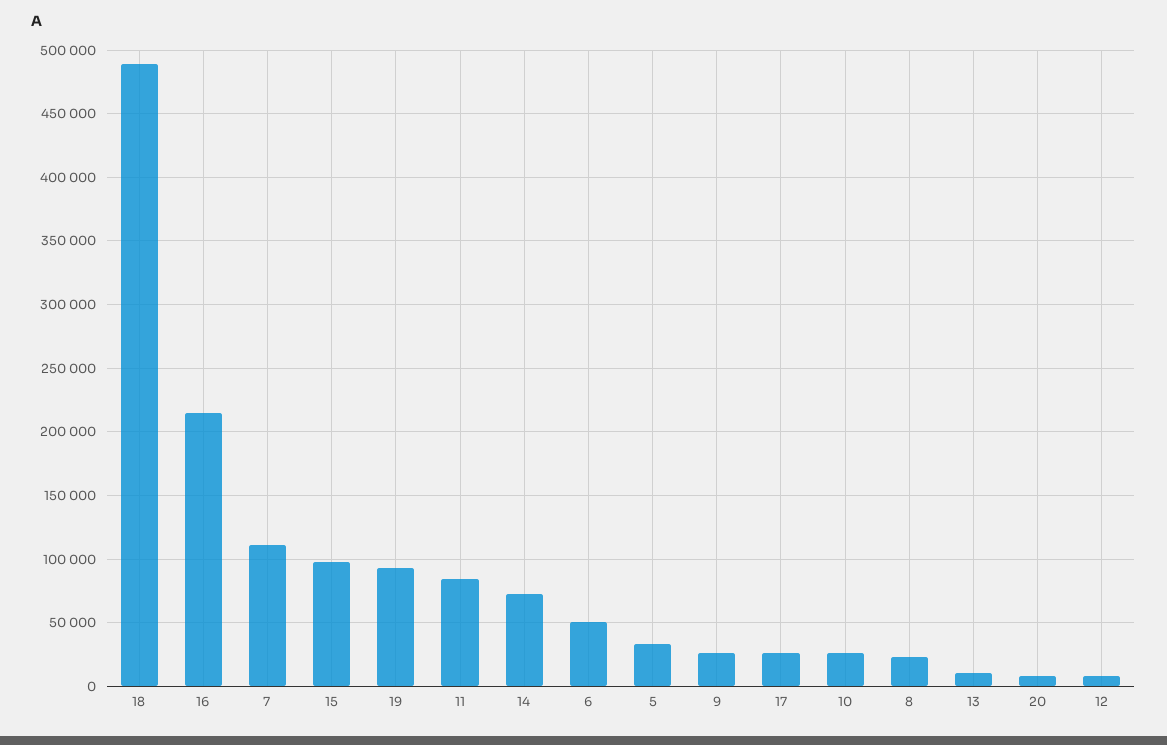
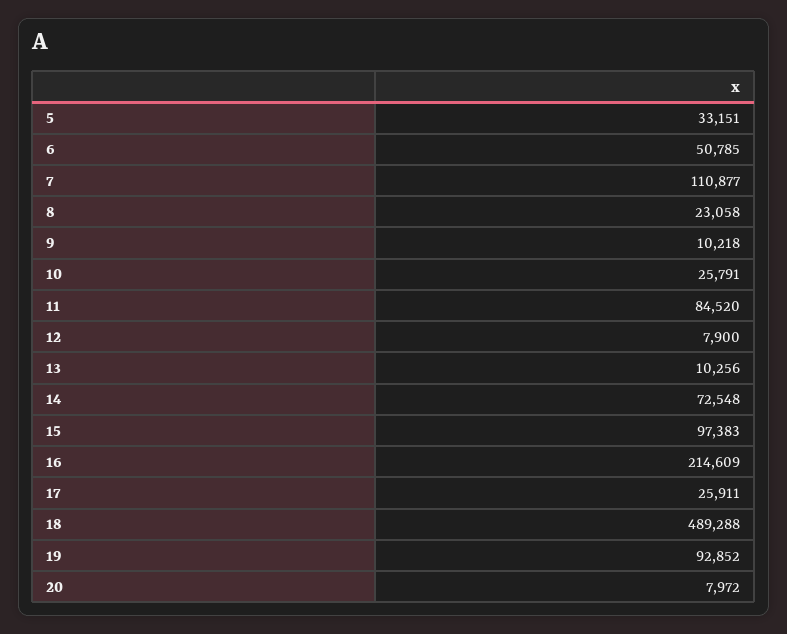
9: 25000 -> 10218

